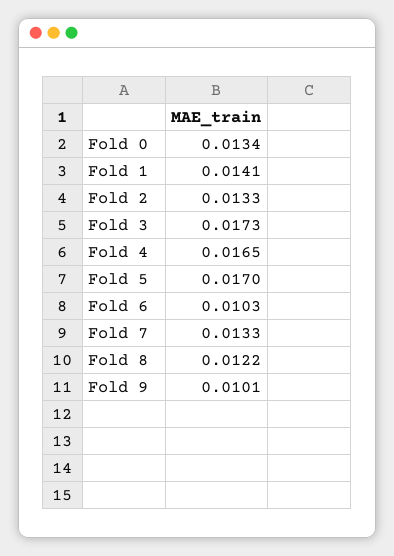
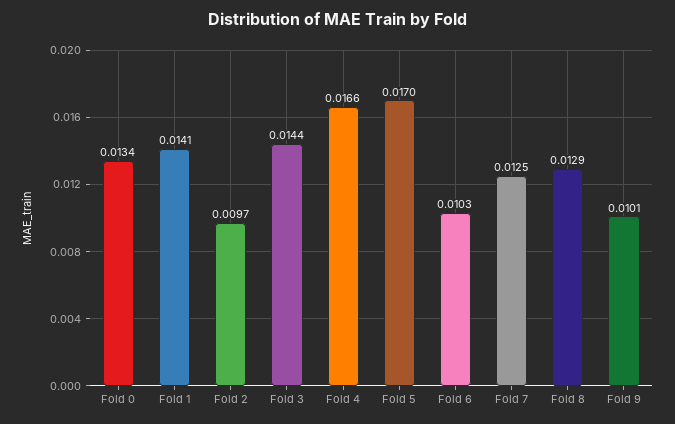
Fold 2: 0.0133 -> 0.0097
Fold 3: 0.0173 -> 0.0144
Fold 4: 0.0165 -> 0.0166
Fold 7: 0.0133 -> 0.0125
Fold 8: 0.0122 -> 0.0129

